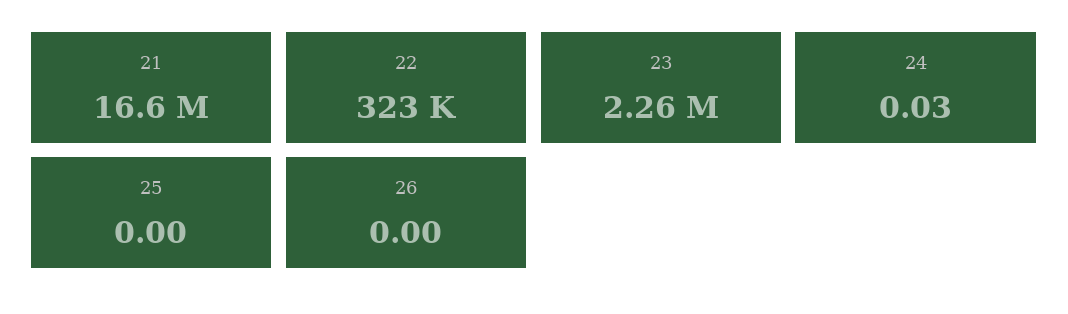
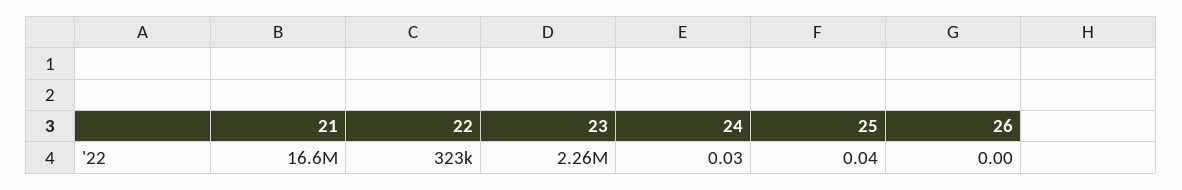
25: 0 -> 0.04

